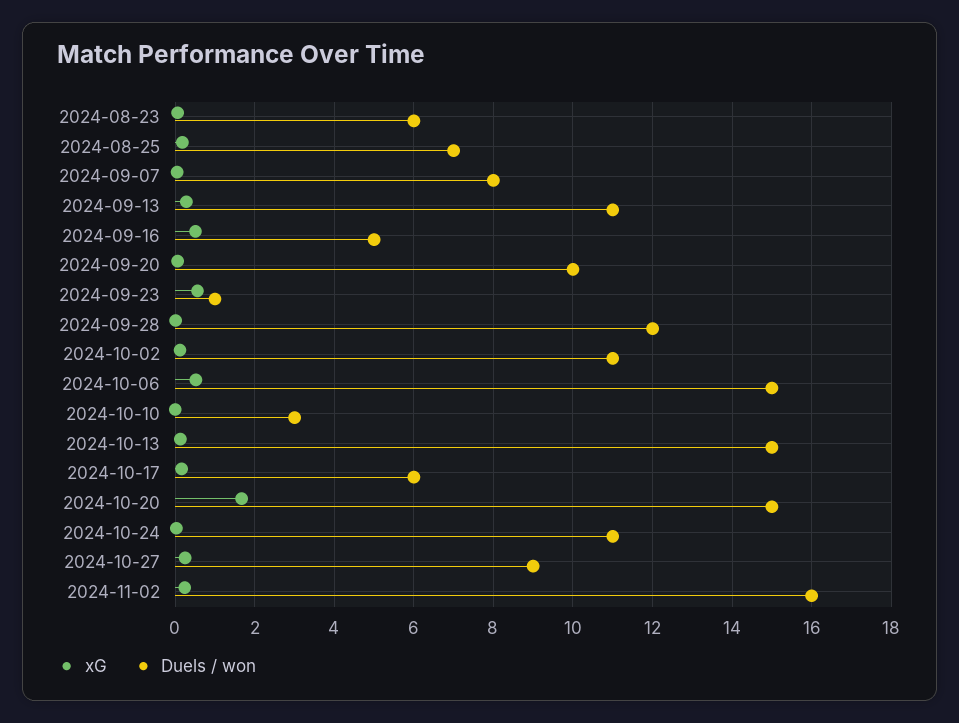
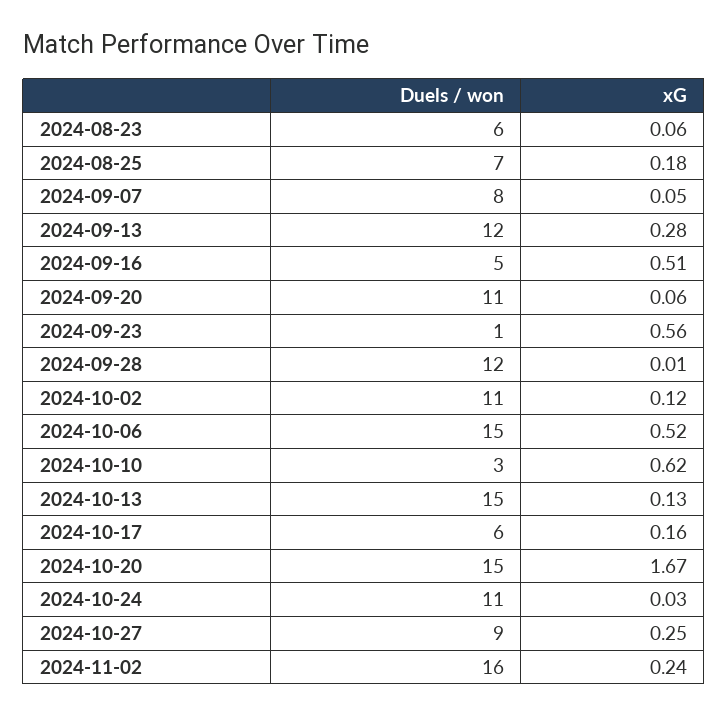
Duels / won, 2024-09-13: 11 -> 12
Duels / won, 2024-09-20: 10 -> 11
xG, 2024-10-10: 0 -> 0.62

